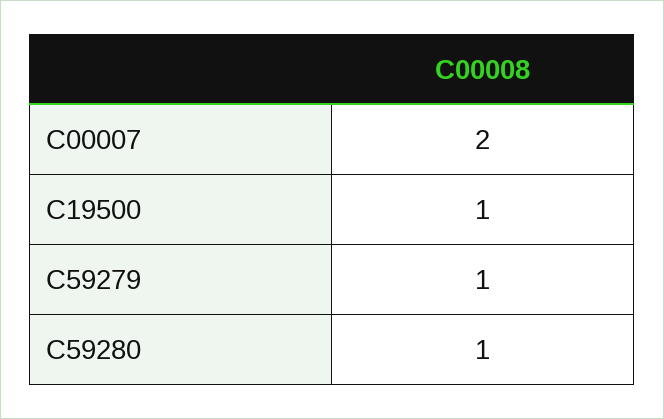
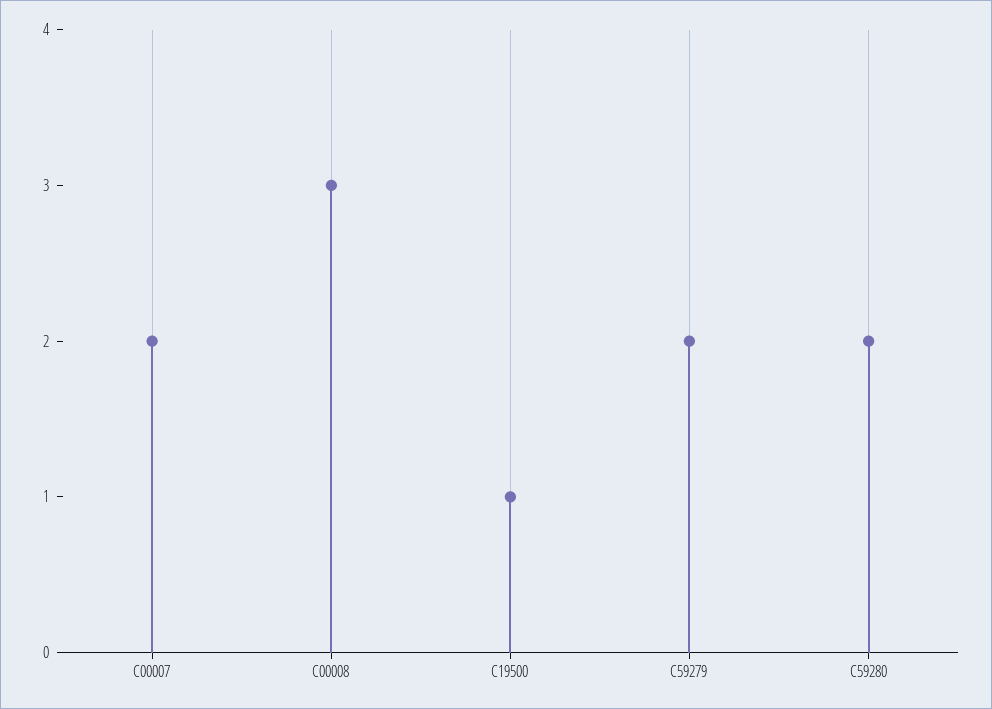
C59279: 1 -> 2
C59280: 1 -> 2
C00008: none -> 3

